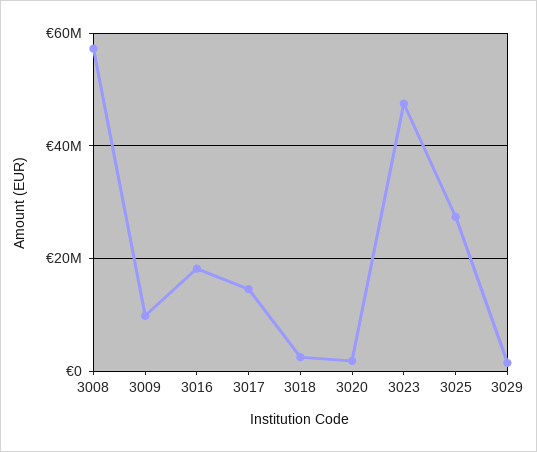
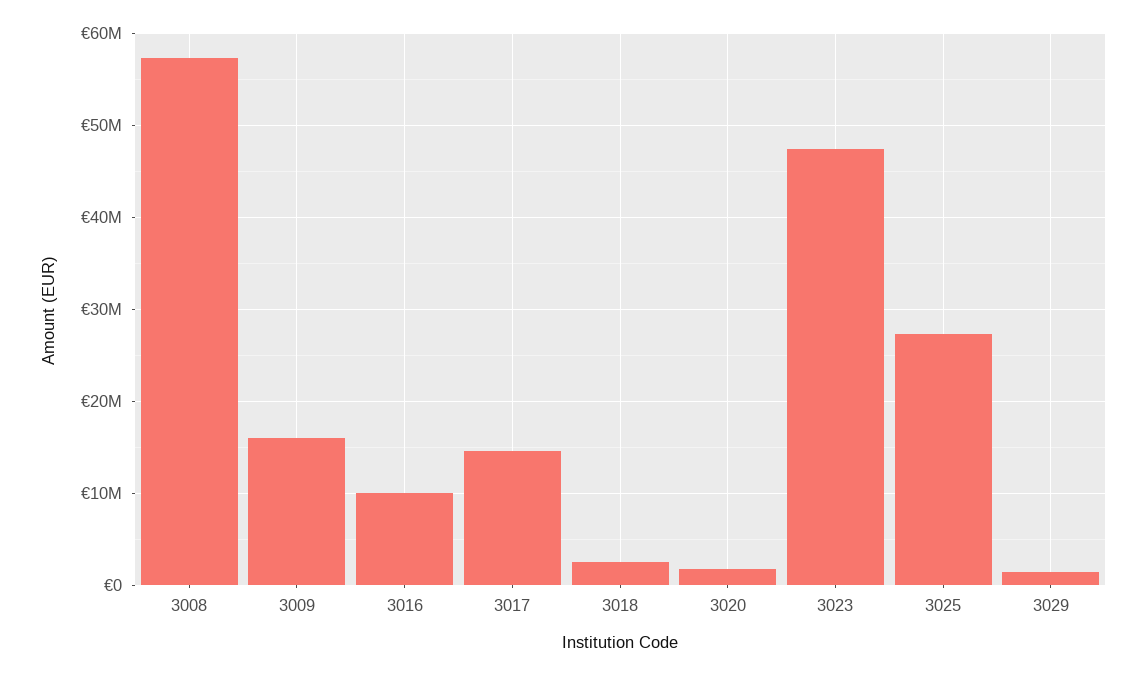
3009: 10000000 -> 16000000
3016: 18000000 -> 10000000

